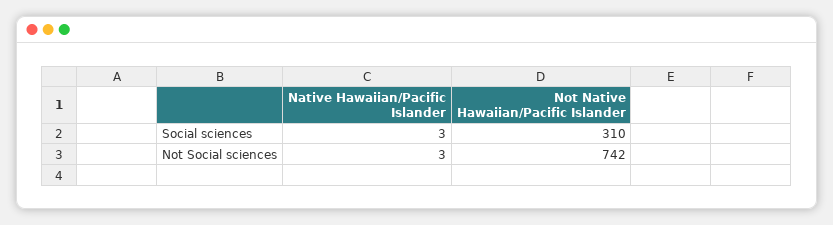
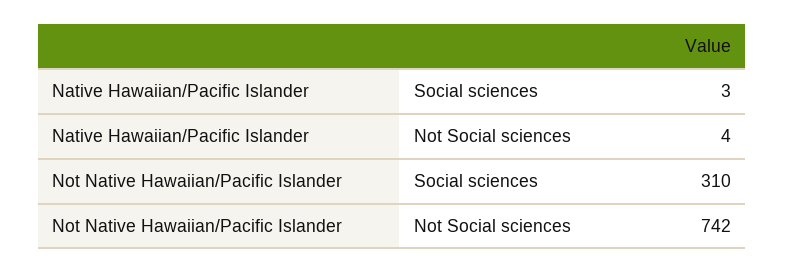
Native Hawaiian/Pacific Islander, Not Social sciences: 3 -> 4

